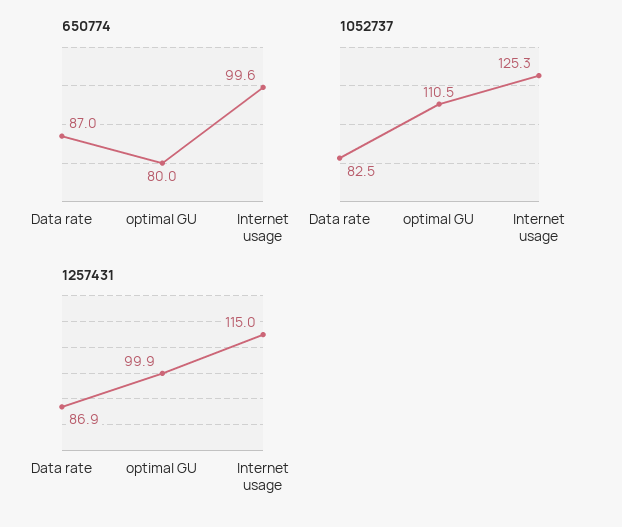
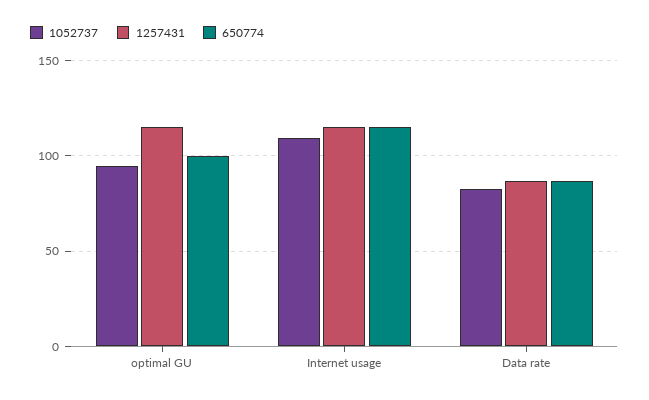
650774, optimal GU: 80 -> 100
650774, Internet usage: 99.6 -> 115
1052737, optimal GU: 110.5 -> 95
1052737, Internet usage: 125.3 -> 110
1257431, optimal GU: 99.9 -> 115

